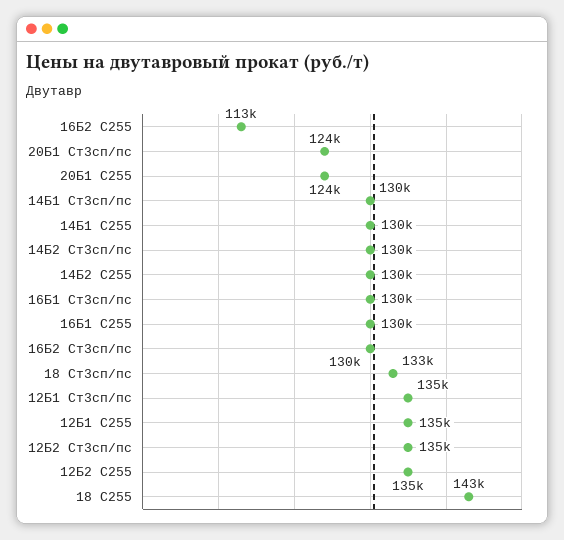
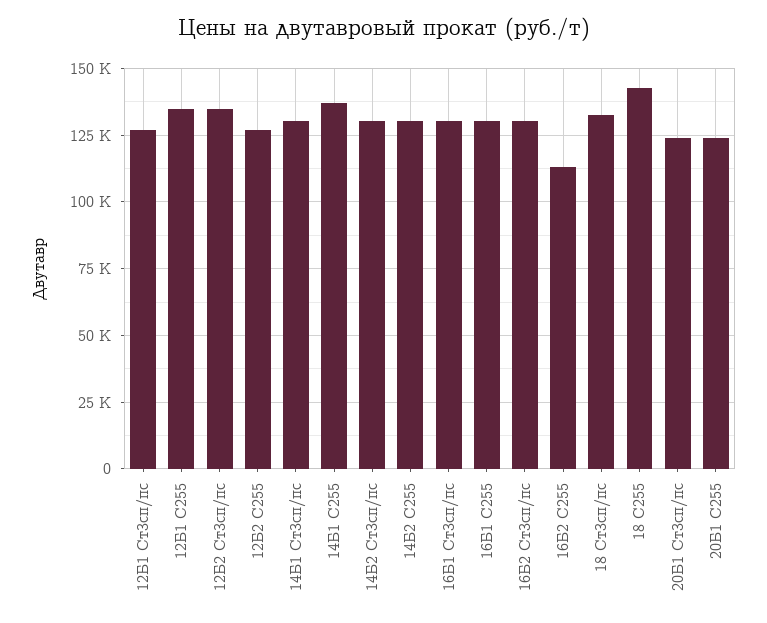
14Б1 С255: 130000 -> 137500
12Б1 Ст3сп/пс: 135000 -> 127500
12Б2 С255: 135000 -> 127500

